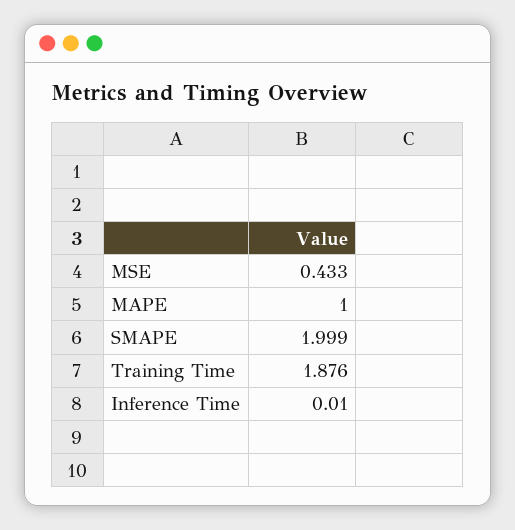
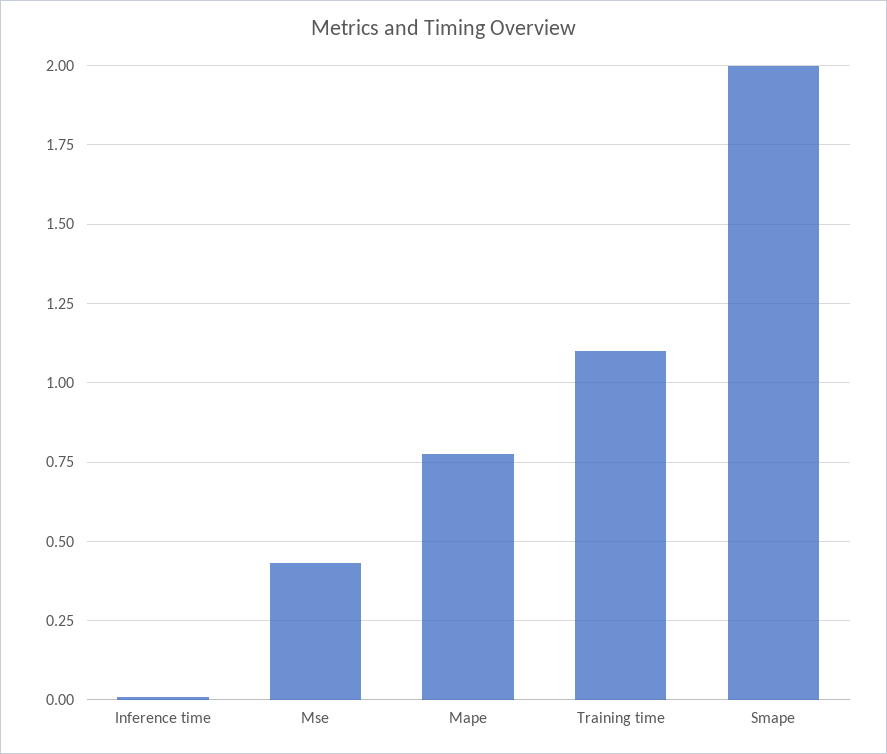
MAPE: 1 -> 0.775
Training Time: 1.876 -> 1.1

